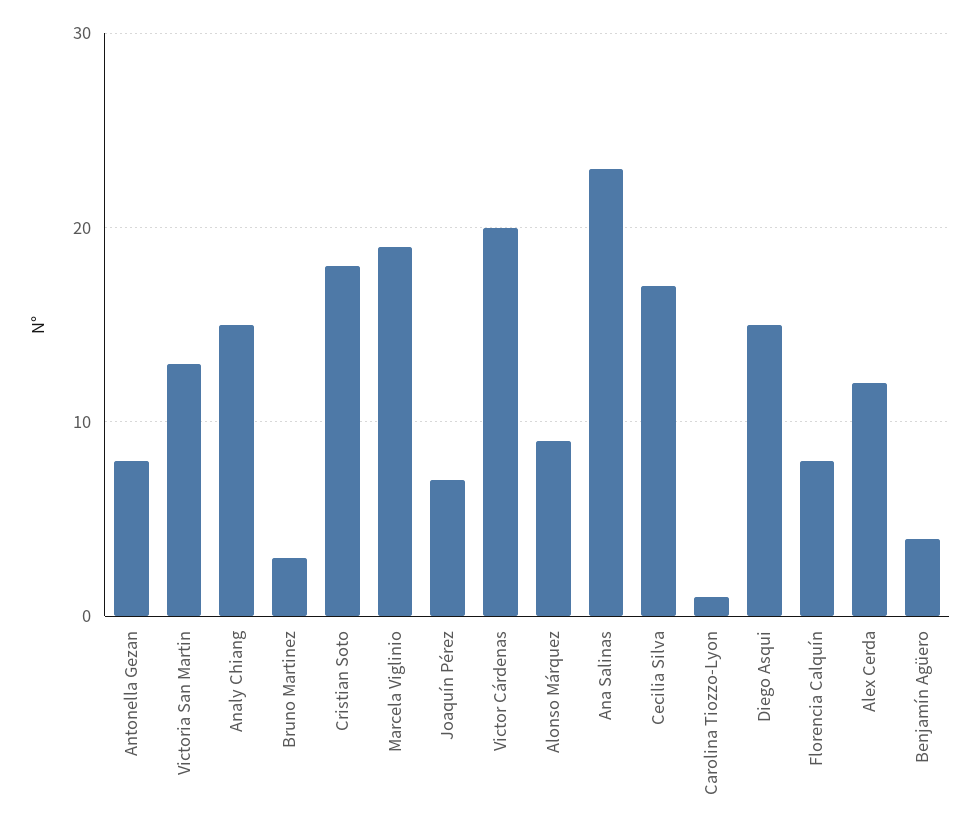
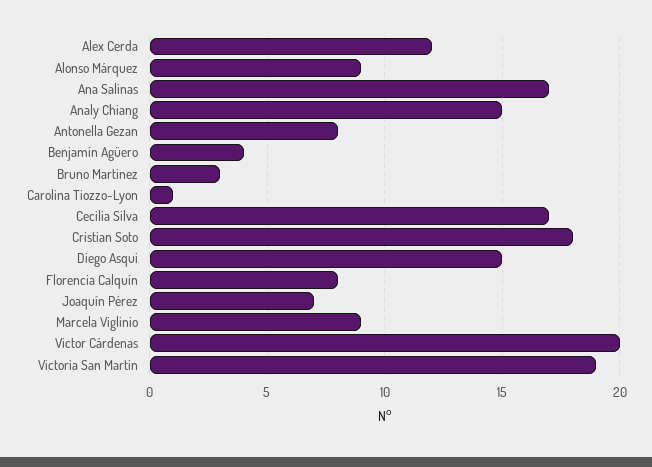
Victoria San Martin: 13 -> 19
Marcela Viglinio: 19 -> 9
Ana Salinas: 23 -> 17

